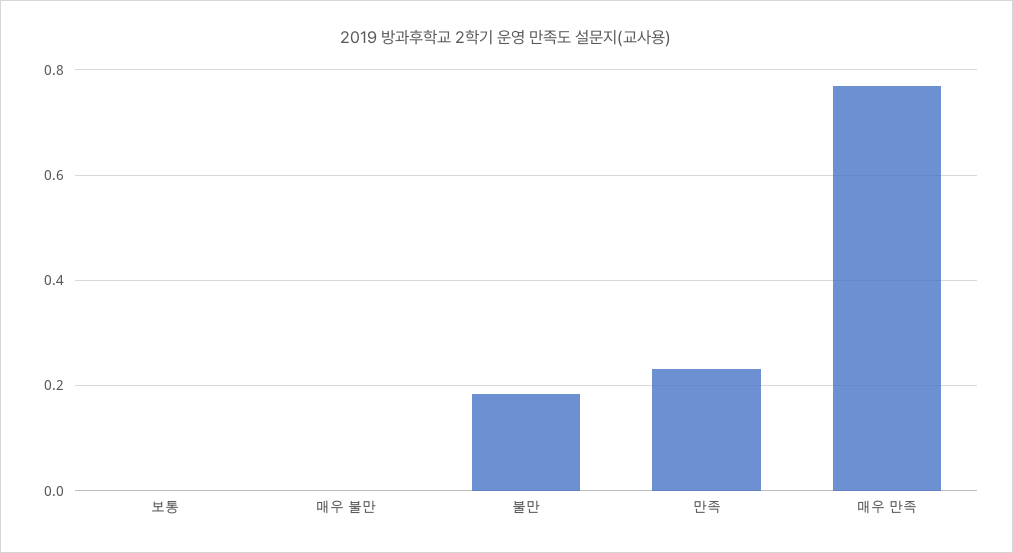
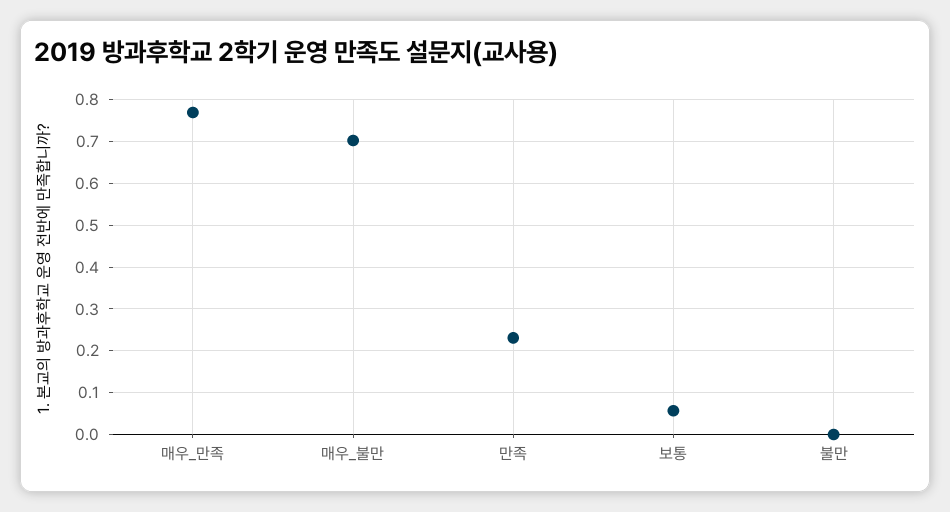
보통: 0 -> 0.06
매우 불만: 0 -> 0.7
불만: 0.18 -> 0

